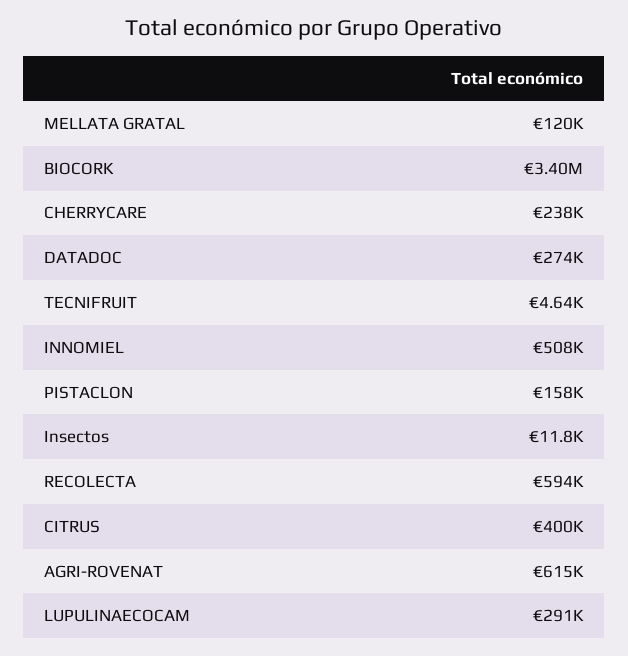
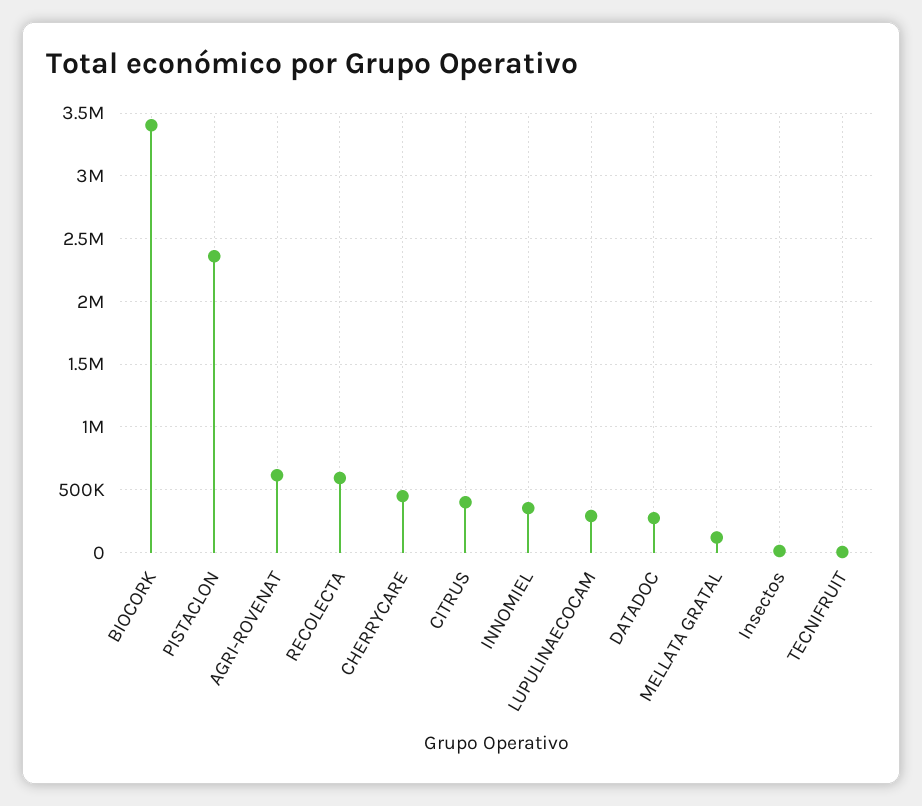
CHERRYCARE: 238000 -> 450000
INNOMIEL: 508000 -> 350000
PISTACLON: 158000 -> 2350000

